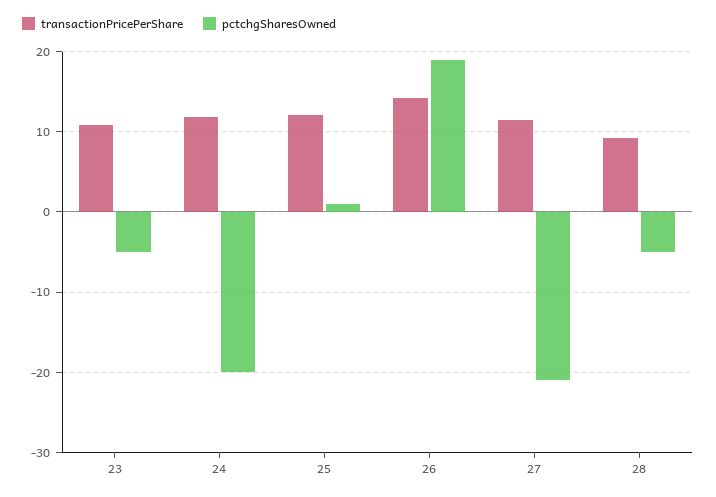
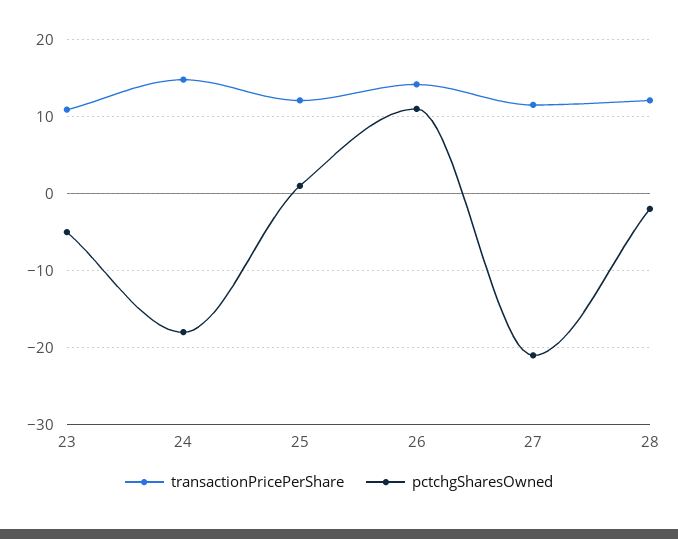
transactionPricePerShare, 24: 12 -> 15
pctchgSharesOwned, 24: -20 -> -18
pctchgSharesOwned, 26: 19 -> 11
transactionPricePerShare, 28: 9 -> 12
pctchgSharesOwned, 28: -5 -> -2

